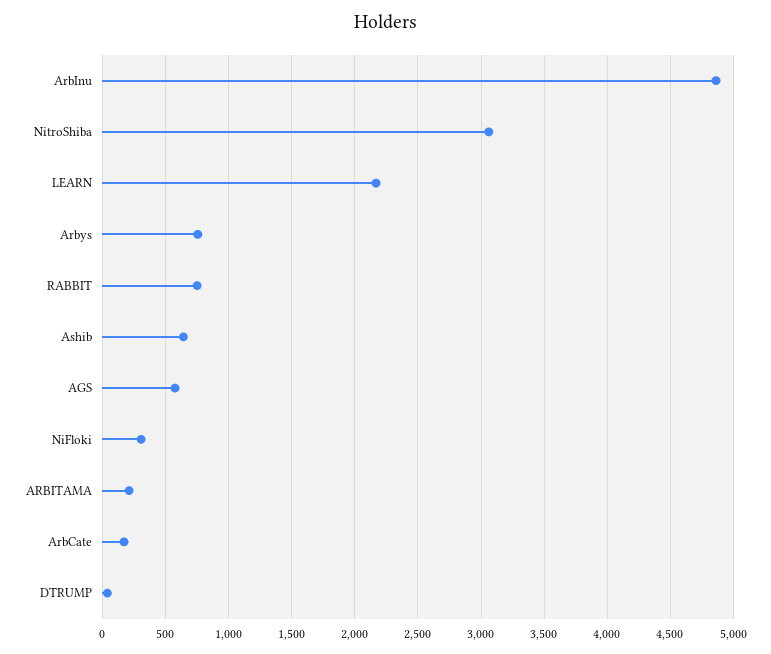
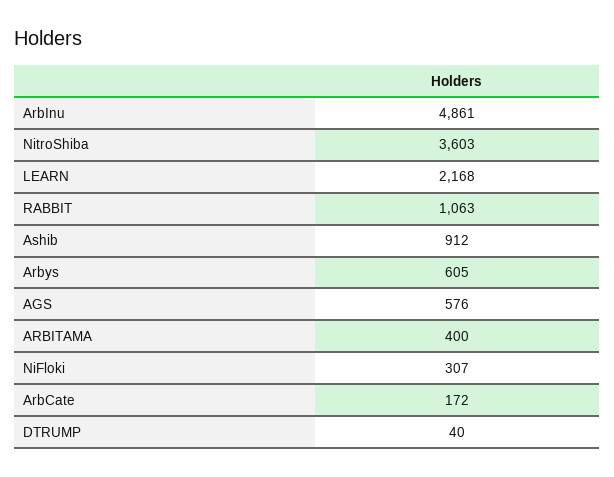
NitroShiba: 3050 -> 3603
Arbys: 750 -> 605
RABBIT: 750 -> 1063
Ashib: 650 -> 912
ARBITAMA: 200 -> 400

